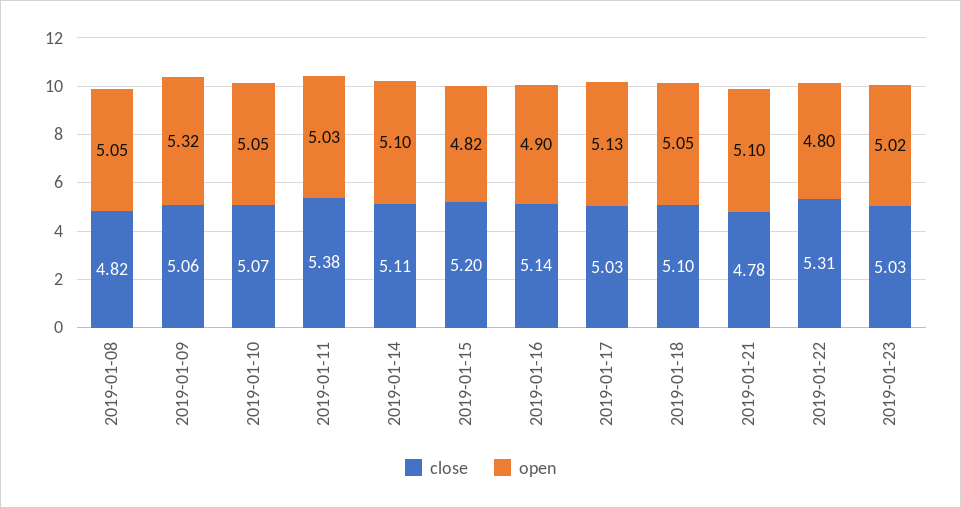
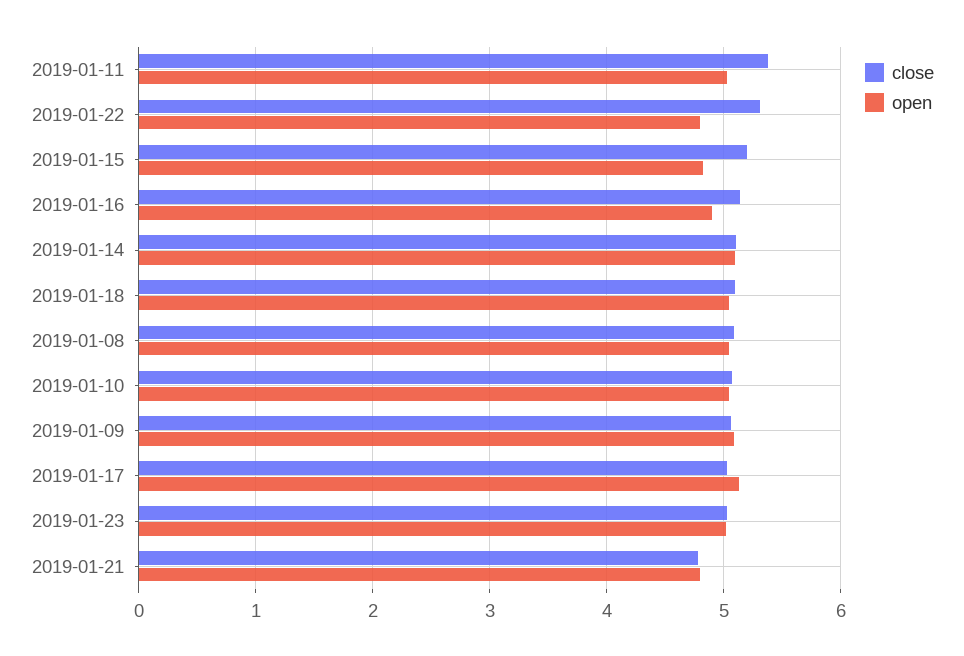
close, 2019-01-08: 4.82 -> 5.1
open, 2019-01-09: 5.32 -> 5.1
open, 2019-01-21: 5.1 -> 4.8

